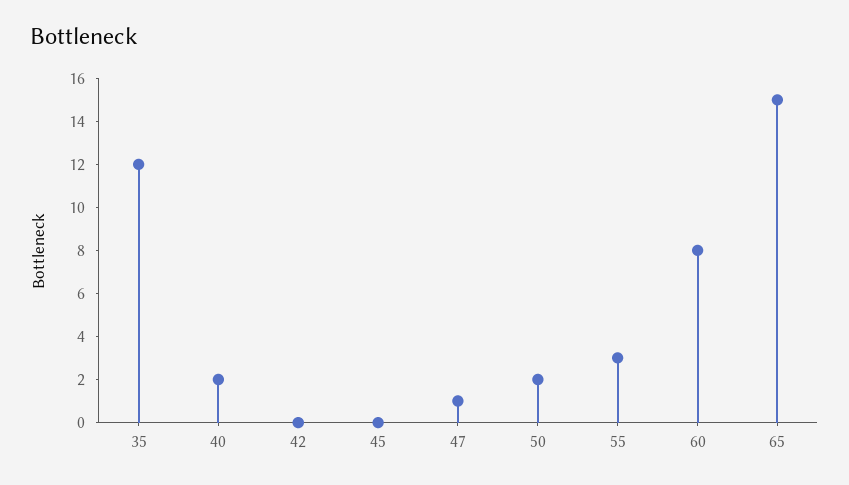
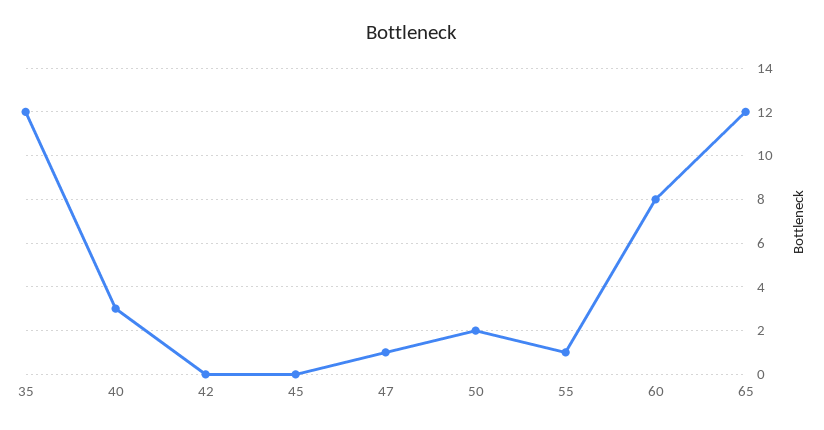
40: 2 -> 3
55: 3 -> 1
65: 15 -> 12

